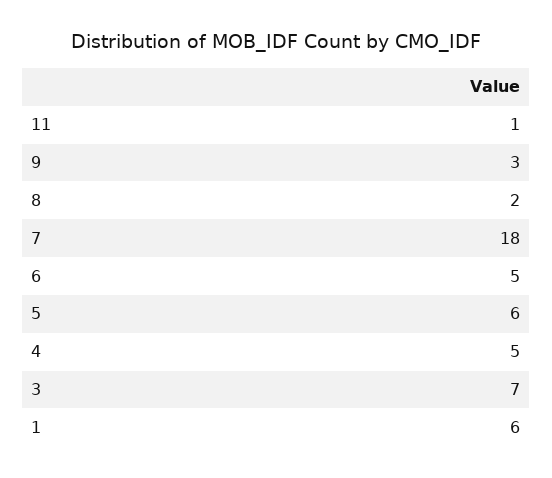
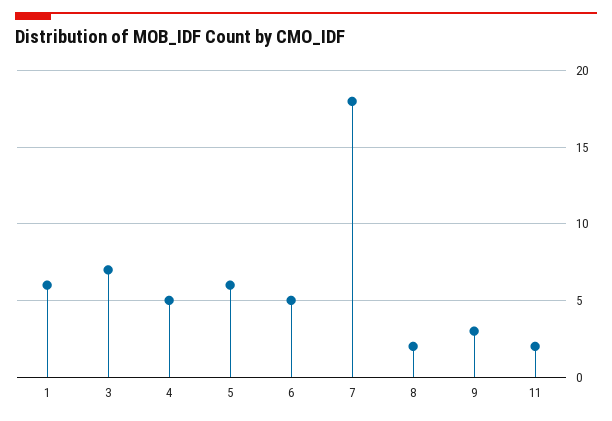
11: 1 -> 2

